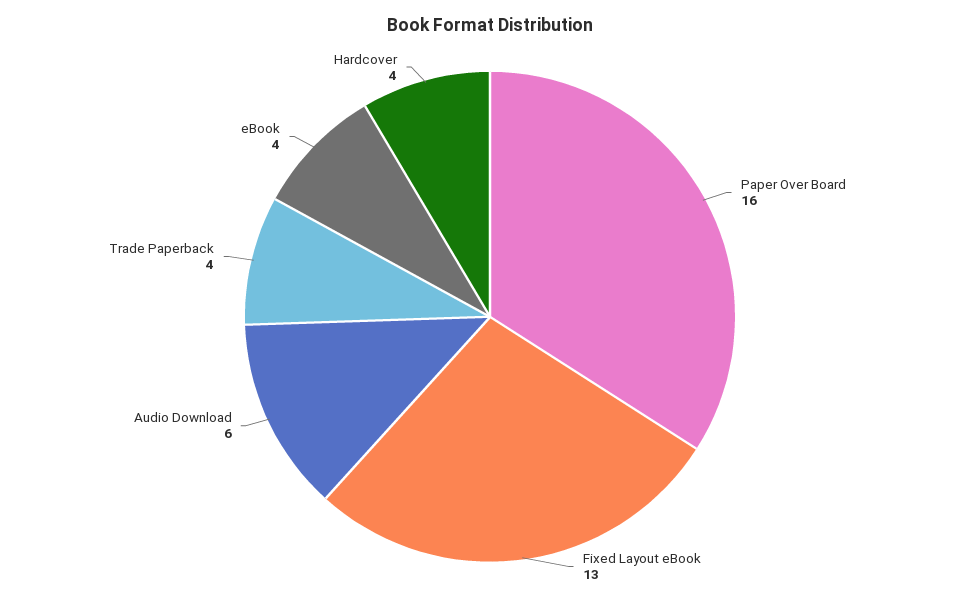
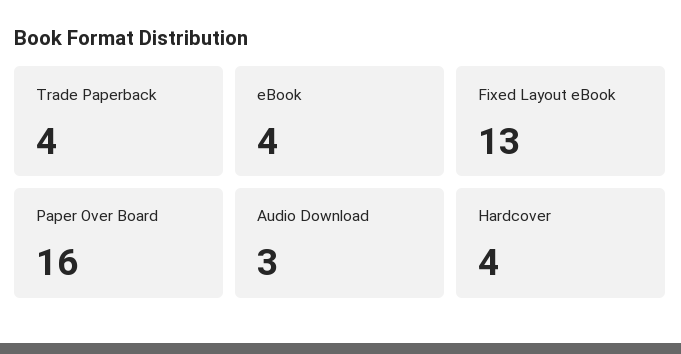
Audio Download: 6 -> 3

